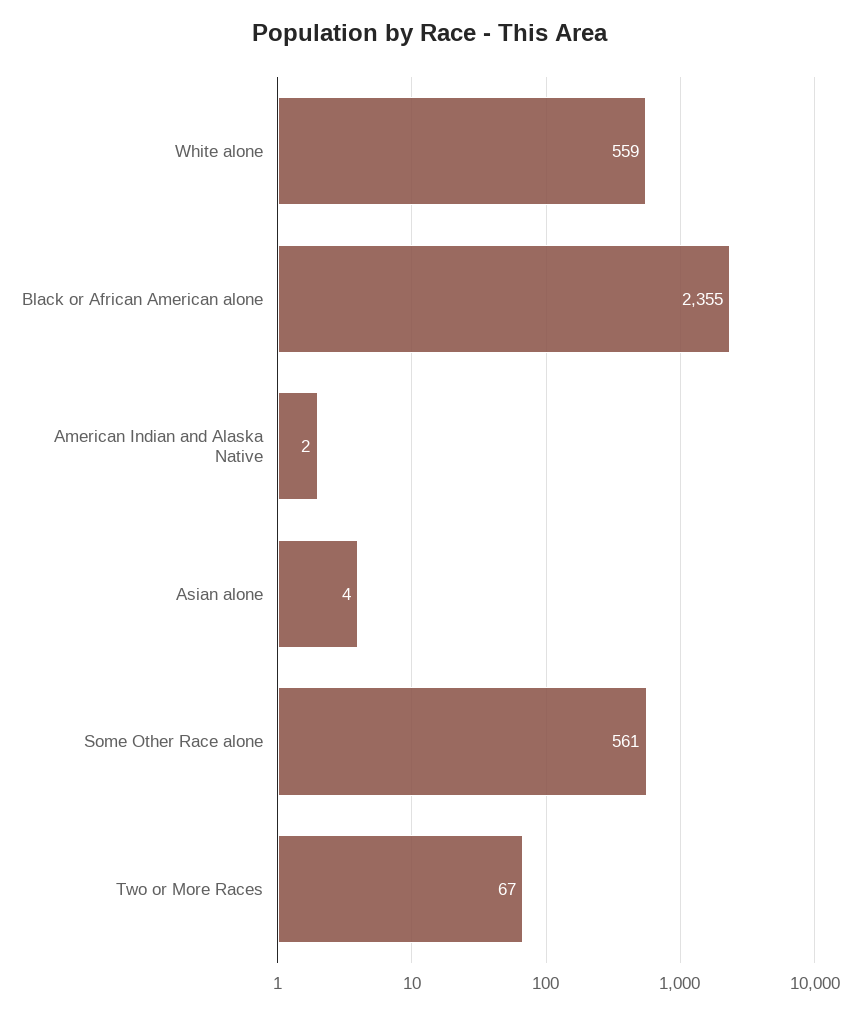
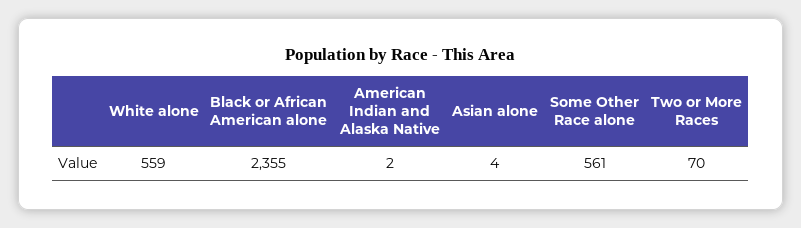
Two or More Races: 67 -> 70

